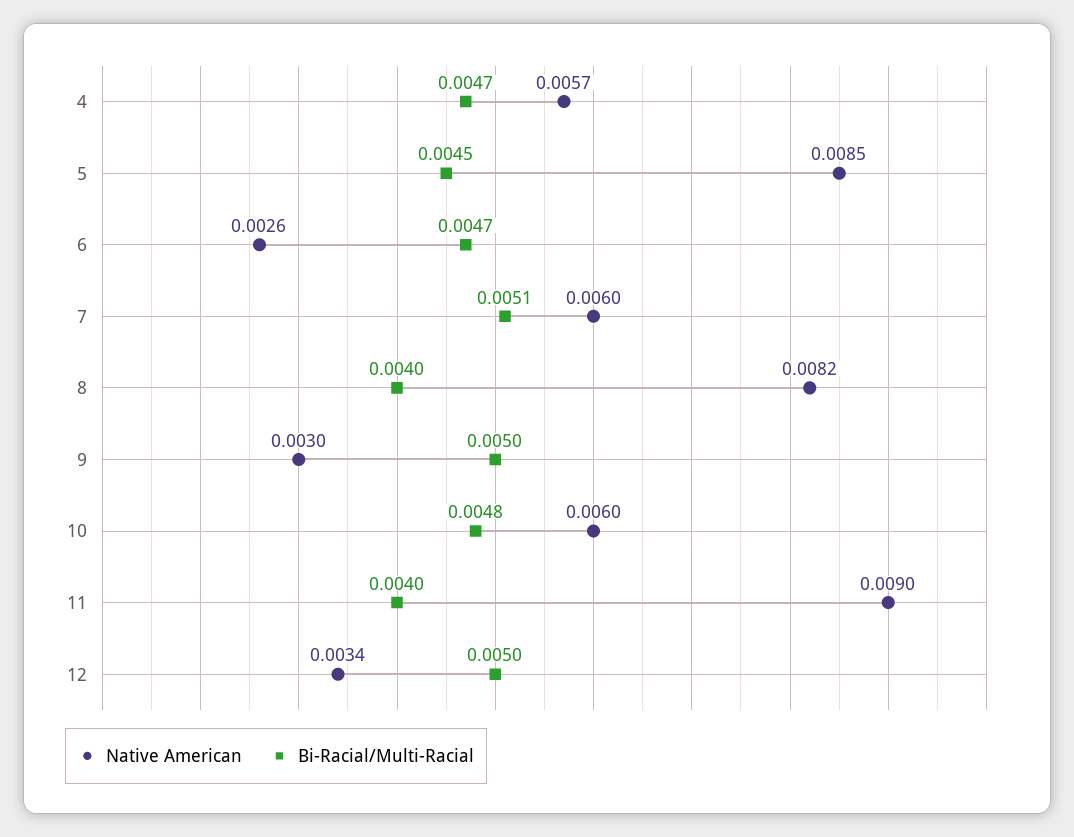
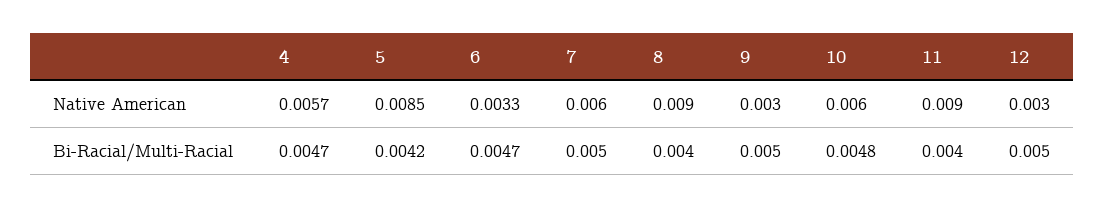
Bi-Racial/Multi-Racial, 5: 0.0045 -> 0.0042
Native American, 6: 0.0026 -> 0.0033
Bi-Racial/Multi-Racial, 7: 0.0051 -> 0.005
Native American, 8: 0.0082 -> 0.009
Native American, 12: 0.0034 -> 0.003

